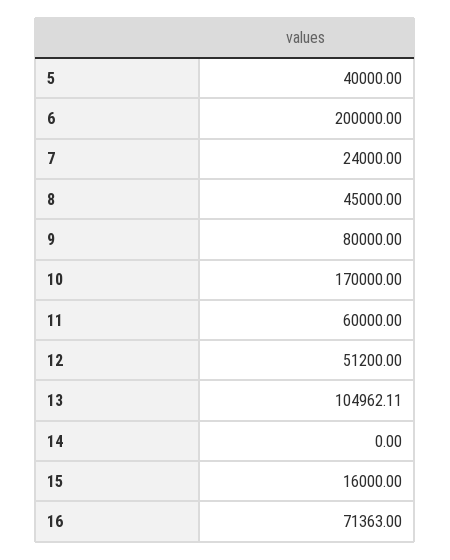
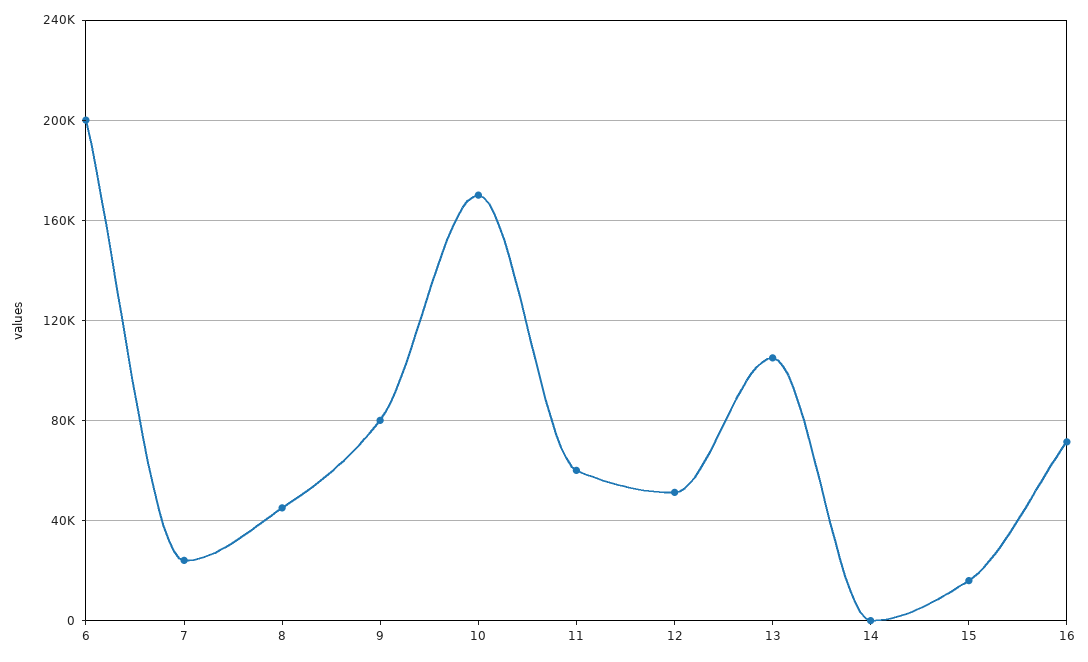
5: 40000 -> none

